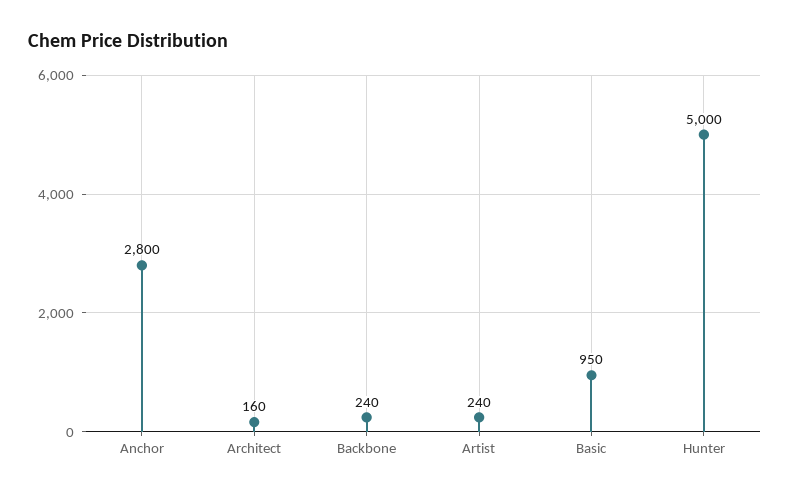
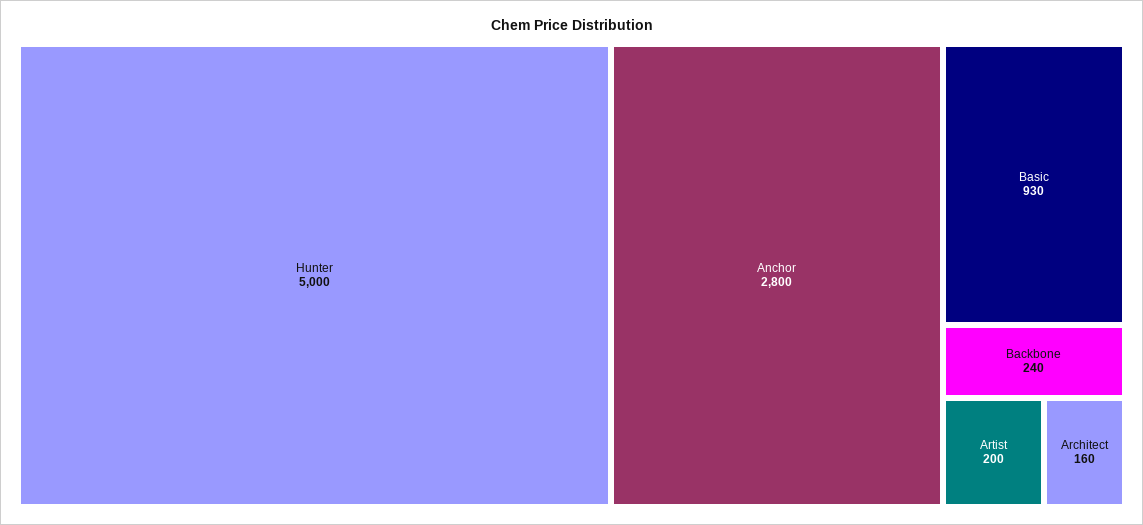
Artist: 240 -> 200
Basic: 950 -> 930

